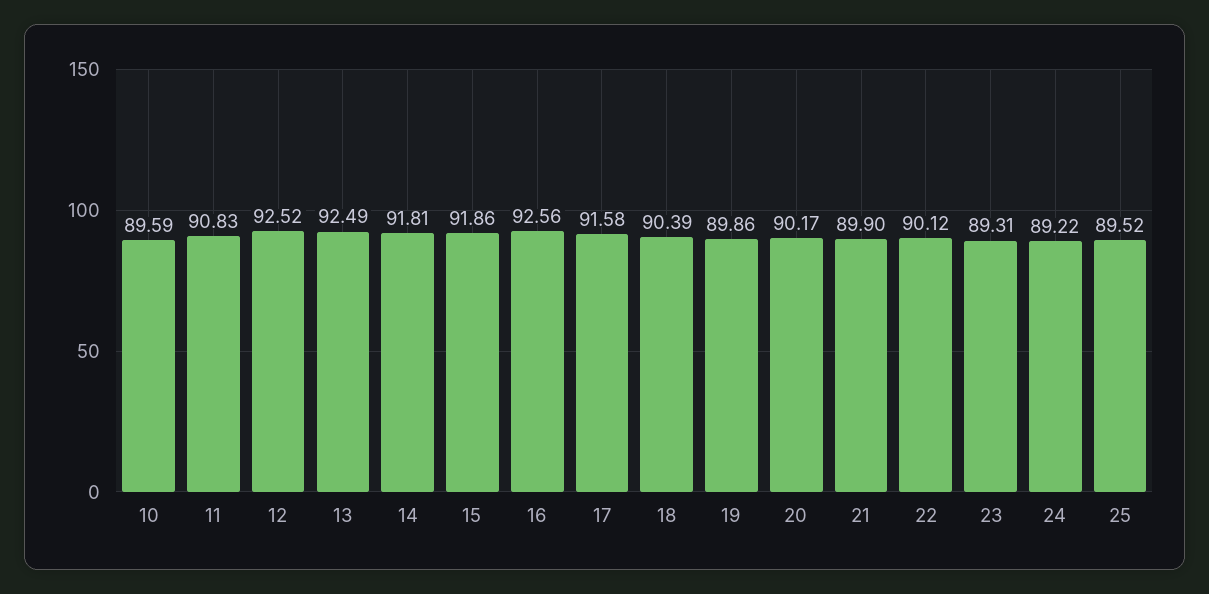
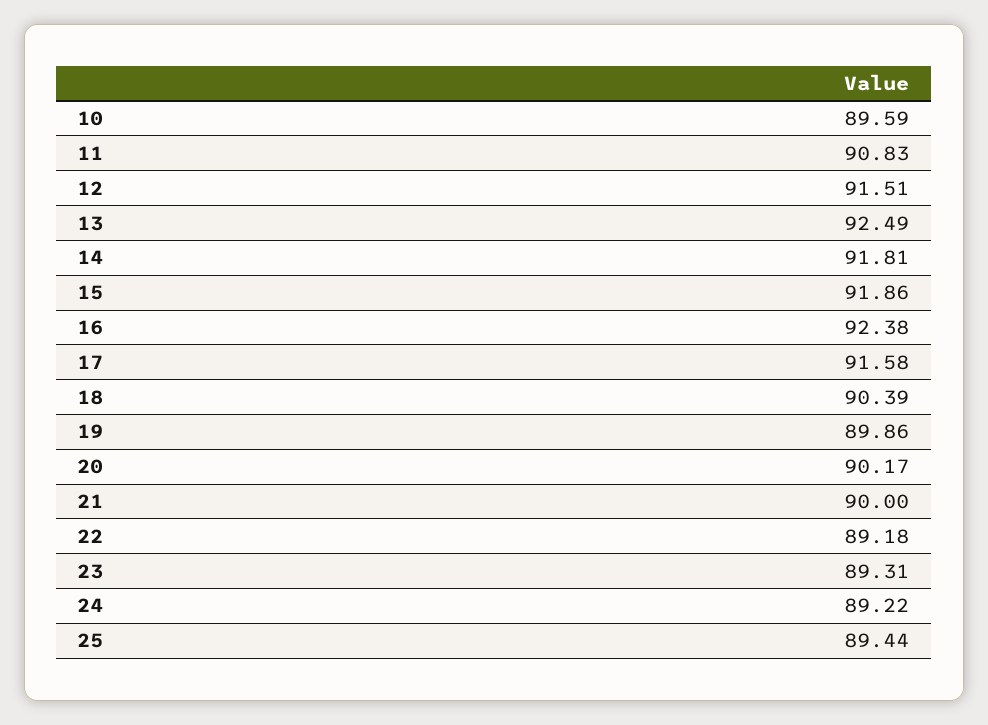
12: 92.52 -> 91.51
16: 92.56 -> 92.38
21: 89.9 -> 90
22: 90.12 -> 89.18
25: 89.52 -> 89.44

